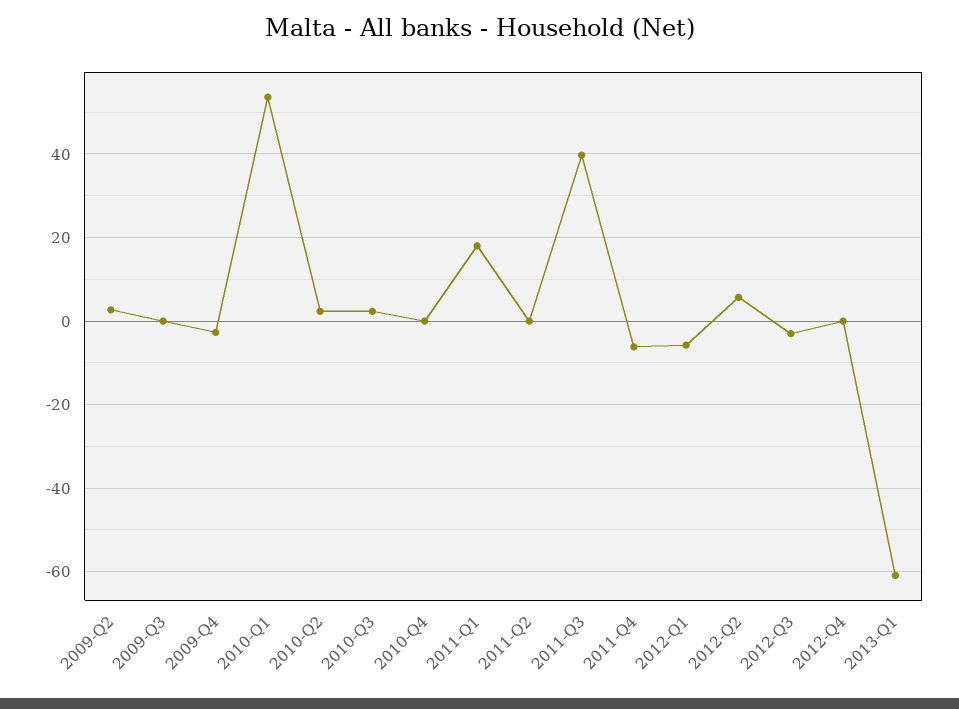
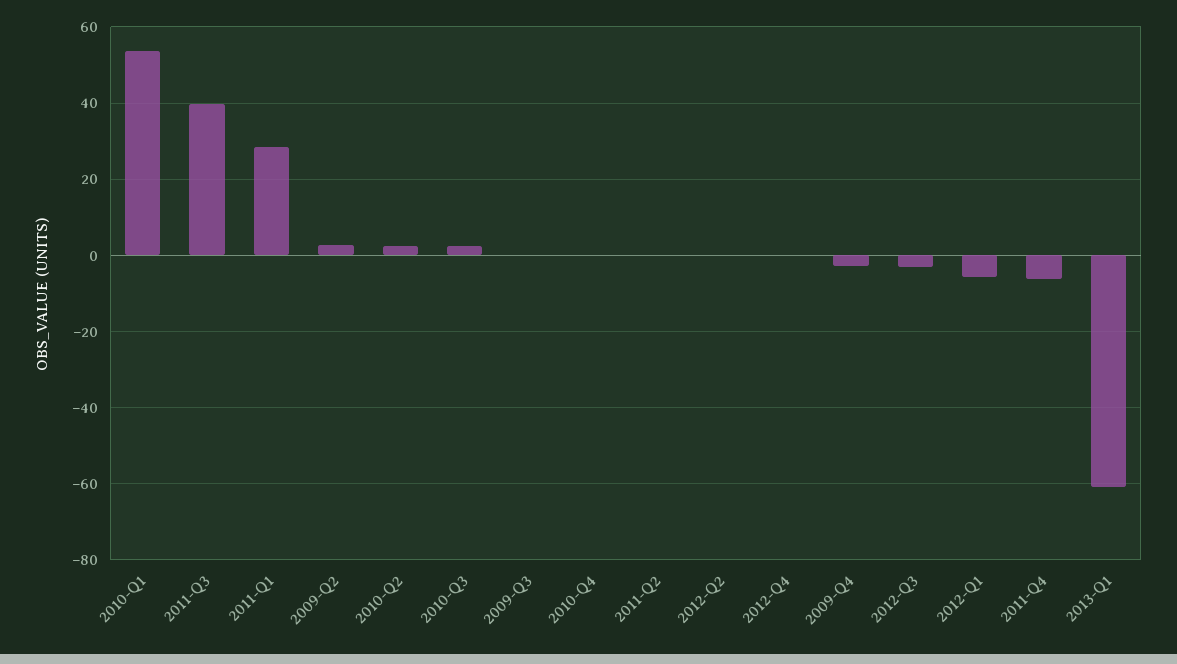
2011-Q1: 18 -> 28
2012-Q2: 6 -> 0

